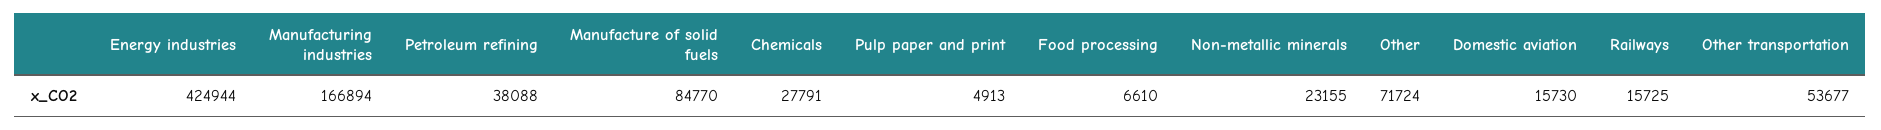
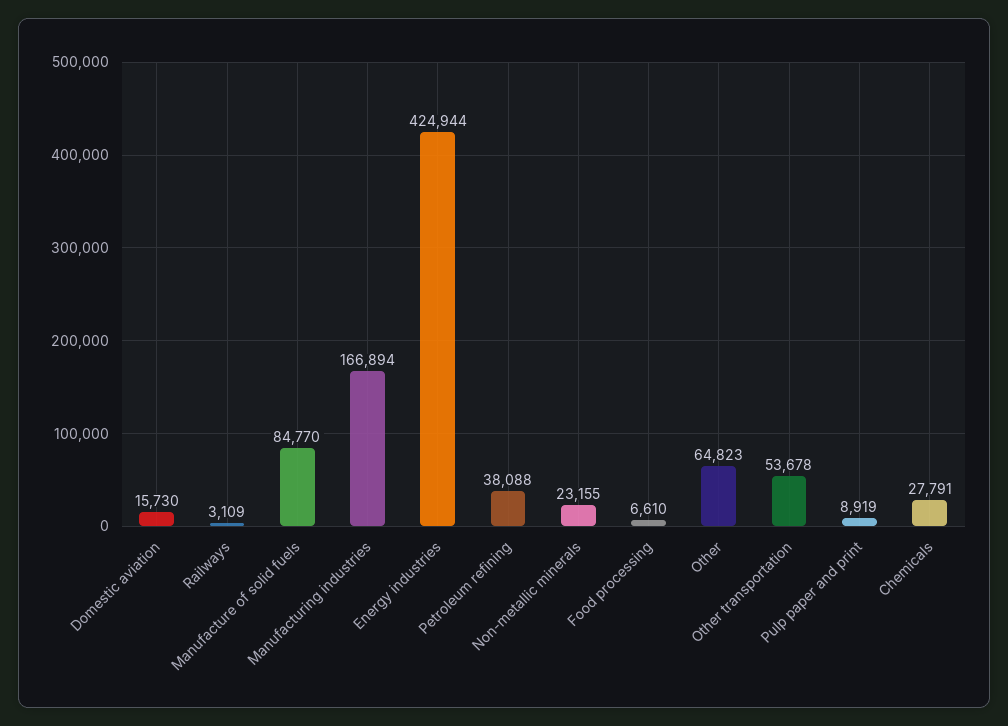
Pulp paper and print: 4913 -> 8919
Other: 71724 -> 64823
Railways: 15725 -> 3109
Other transportation: 53677 -> 53678

